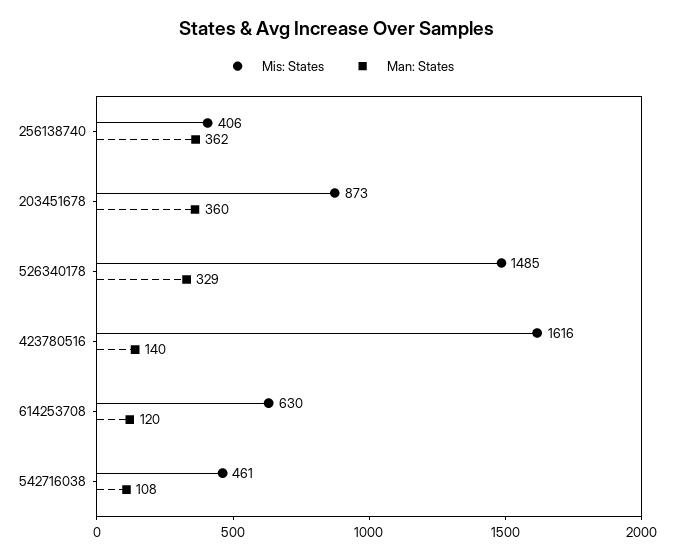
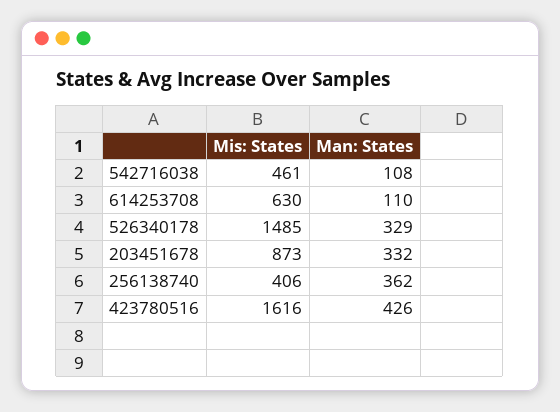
Man: States, 203451678: 360 -> 332
Man: States, 423780516: 140 -> 426
Man: States, 614253708: 120 -> 110

